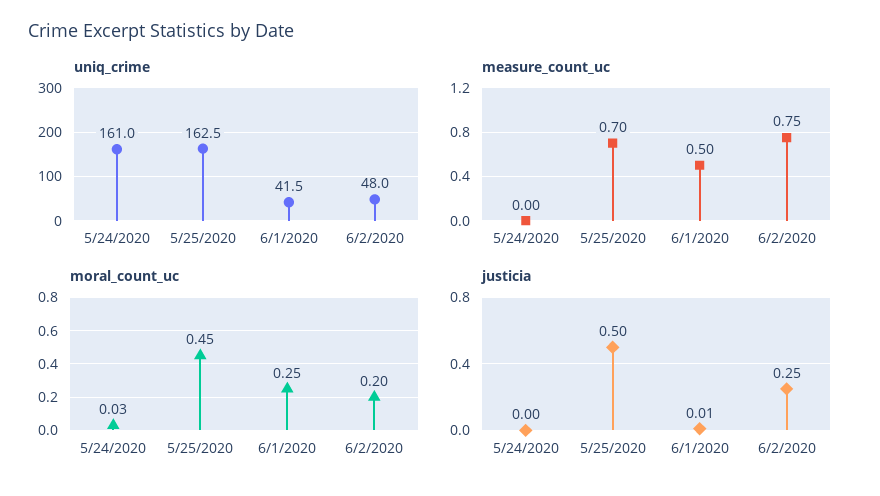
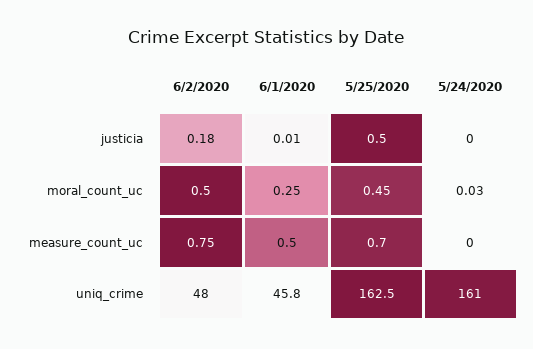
uniq_crime, 6/1/2020: 41.5 -> 45.8
moral_count_uc, 6/2/2020: 0.2 -> 0.5
justicia, 6/2/2020: 0.25 -> 0.18

